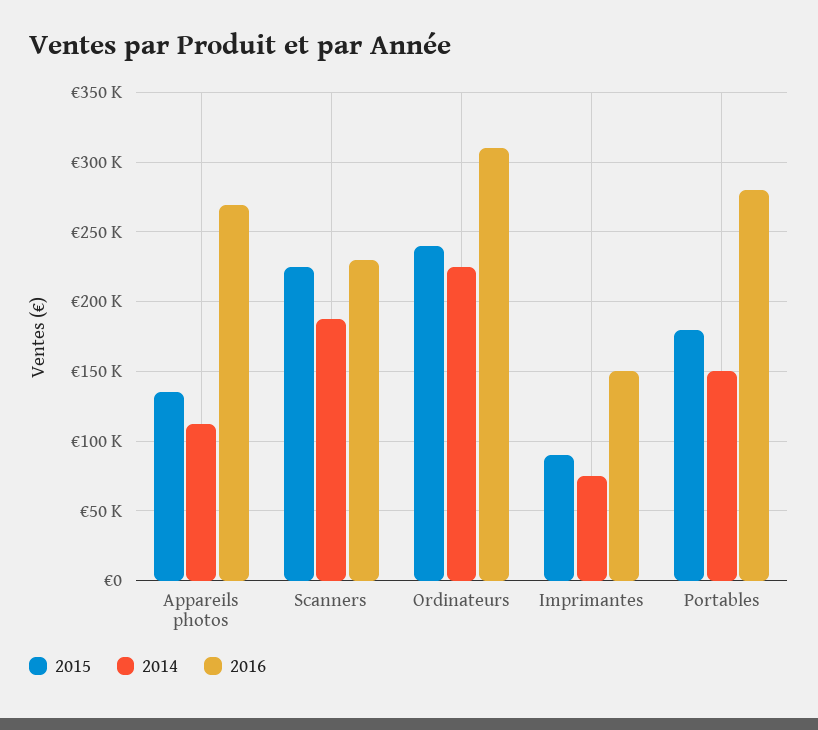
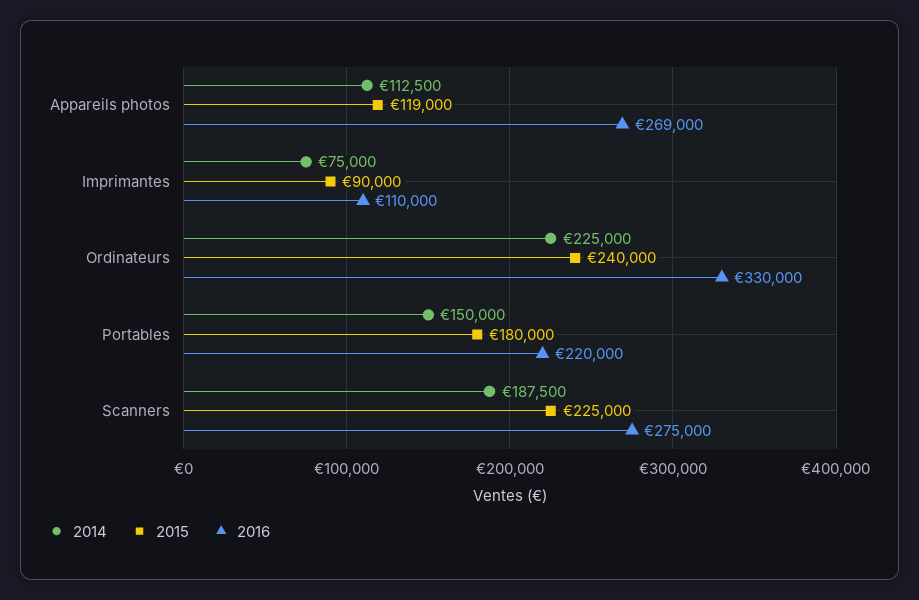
2015, Appareils photos: 135000 -> 119000
2016, Scanners: 230000 -> 275000
2016, Ordinateurs: 310000 -> 330000
2016, Imprimantes: 150000 -> 110000
2016, Portables: 280000 -> 220000

